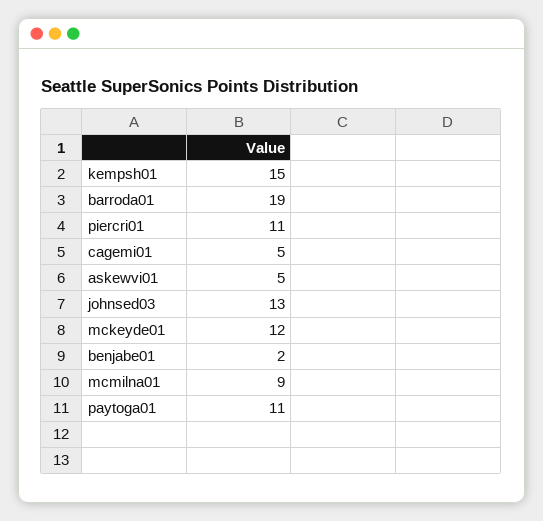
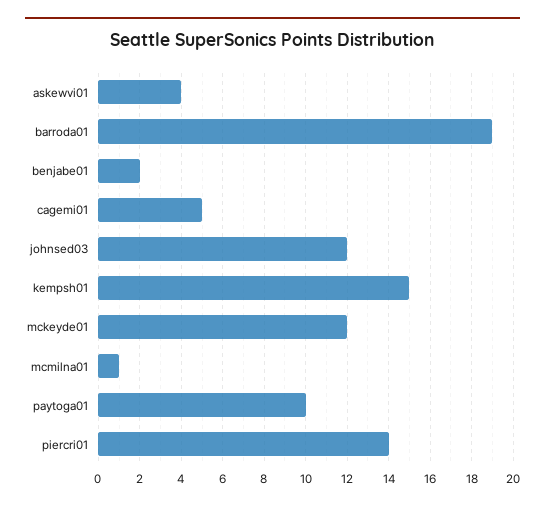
piercri01: 11 -> 14
askewvi01: 5 -> 4
johnsed03: 13 -> 12
mcmilna01: 9 -> 1
paytoga01: 11 -> 10

